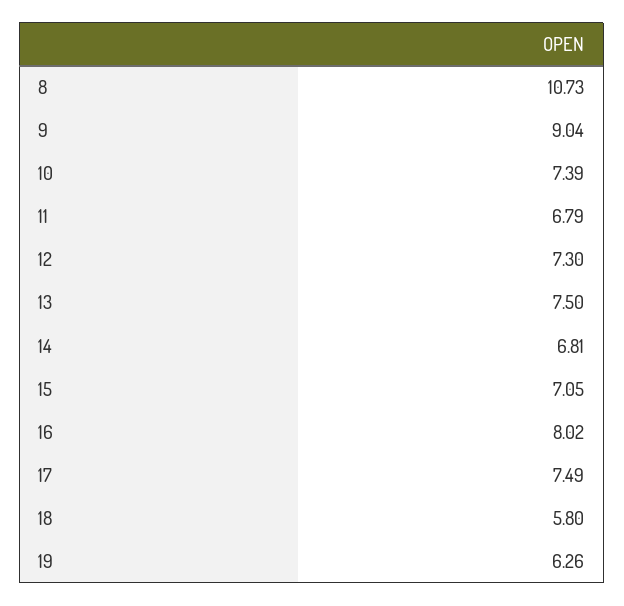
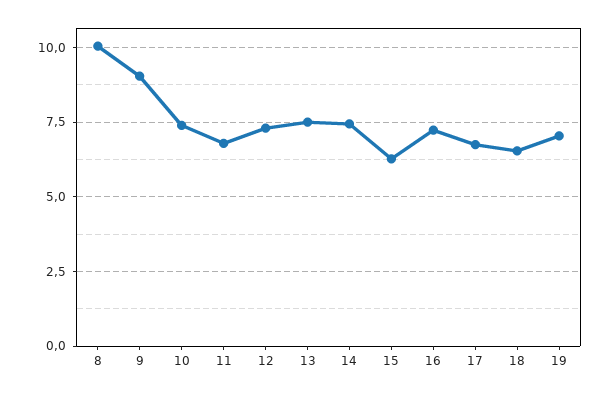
8: 10.73 -> 10
14: 6.81 -> 7.5
15: 7.05 -> 6.25
16: 8.02 -> 7.25
17: 7.49 -> 6.75
18: 5.8 -> 6.5
19: 6.26 -> 7

